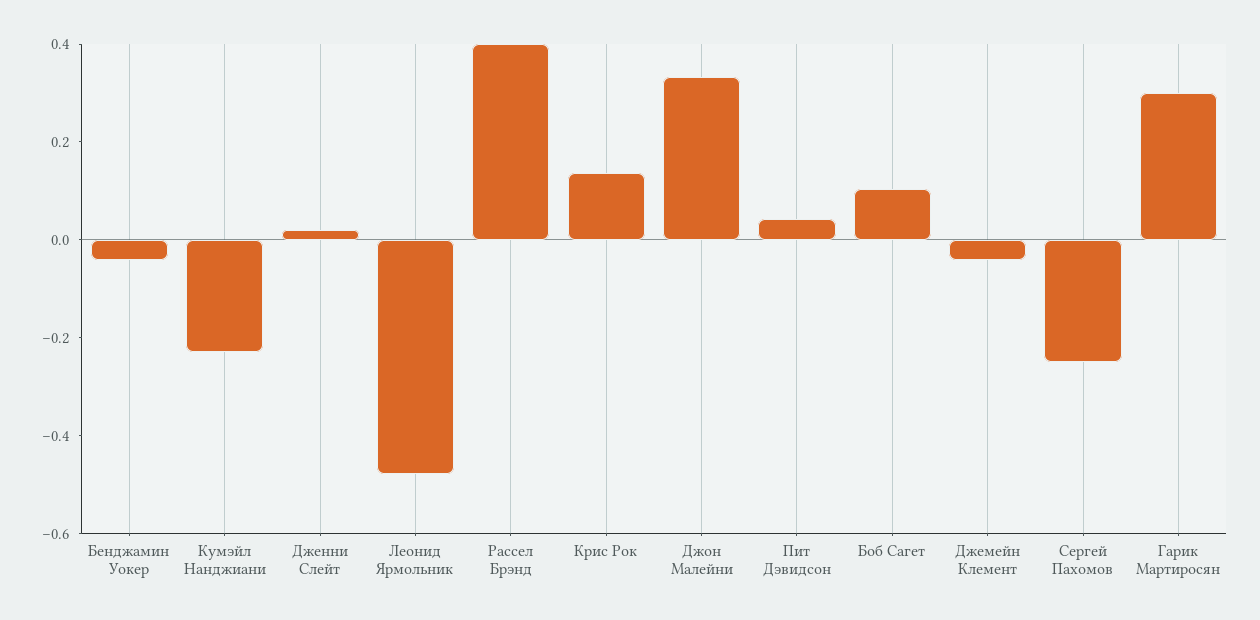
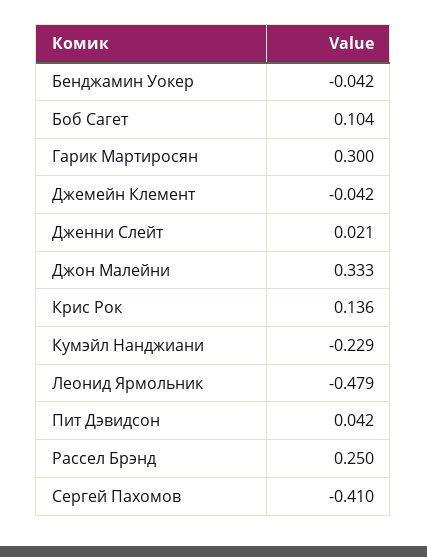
Рассел Брэнд: 0.4 -> 0.25
Сергей Пахомов: -0.25 -> -0.41

